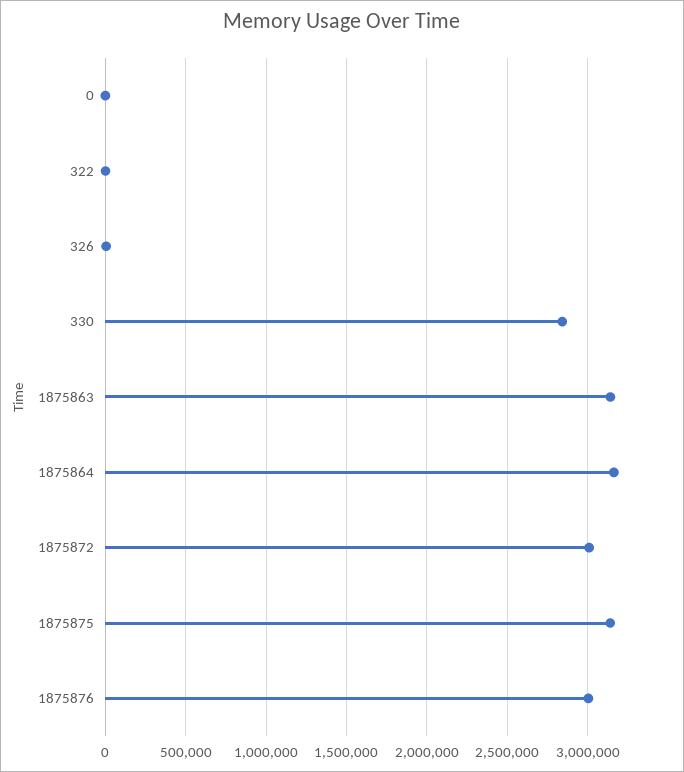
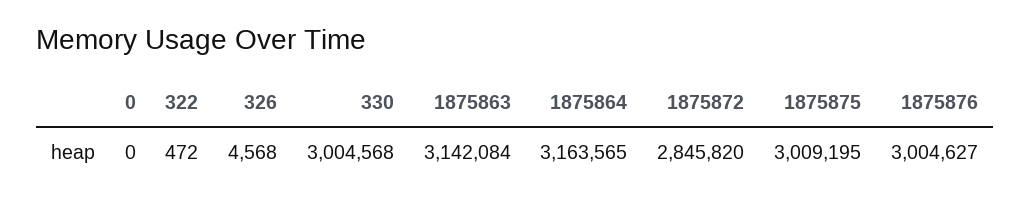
330: 2850000 -> 3004568
1875872: 3000000 -> 2845820
1875875: 3150000 -> 3009195

